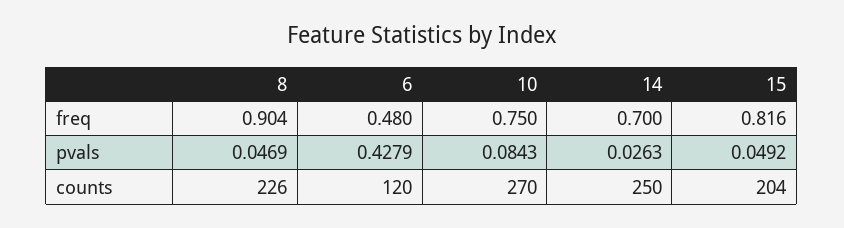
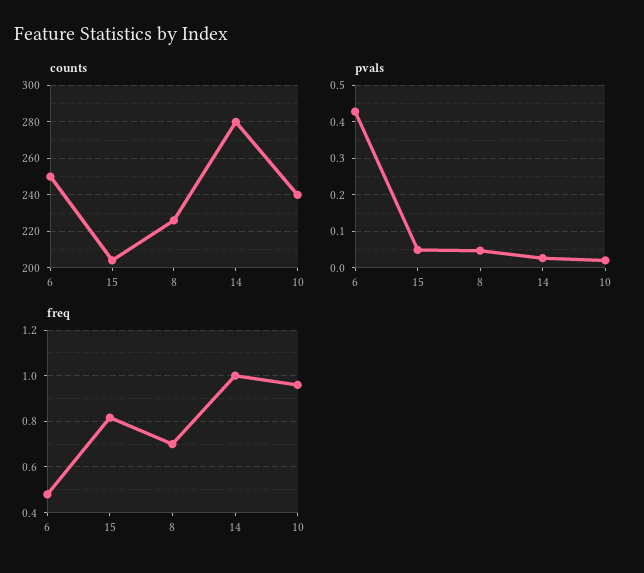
freq, 8: 0.904 -> 0.7
freq, 10: 0.75 -> 0.95
freq, 14: 0.7 -> 1
pvals, 10: 0.0843 -> 0.02
counts, 6: 120 -> 250
counts, 10: 270 -> 240
counts, 14: 250 -> 280

